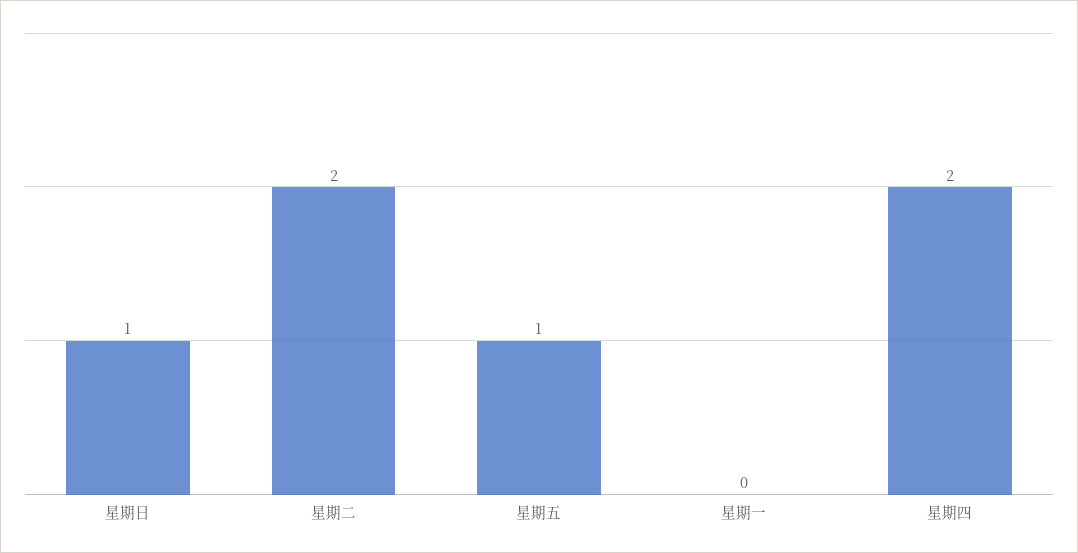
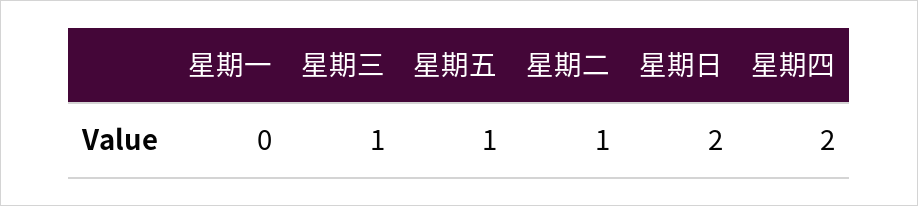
星期日: 1 -> 2
星期二: 2 -> 1
星期三: none -> 1

